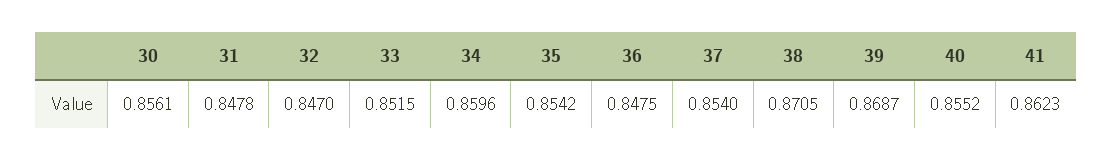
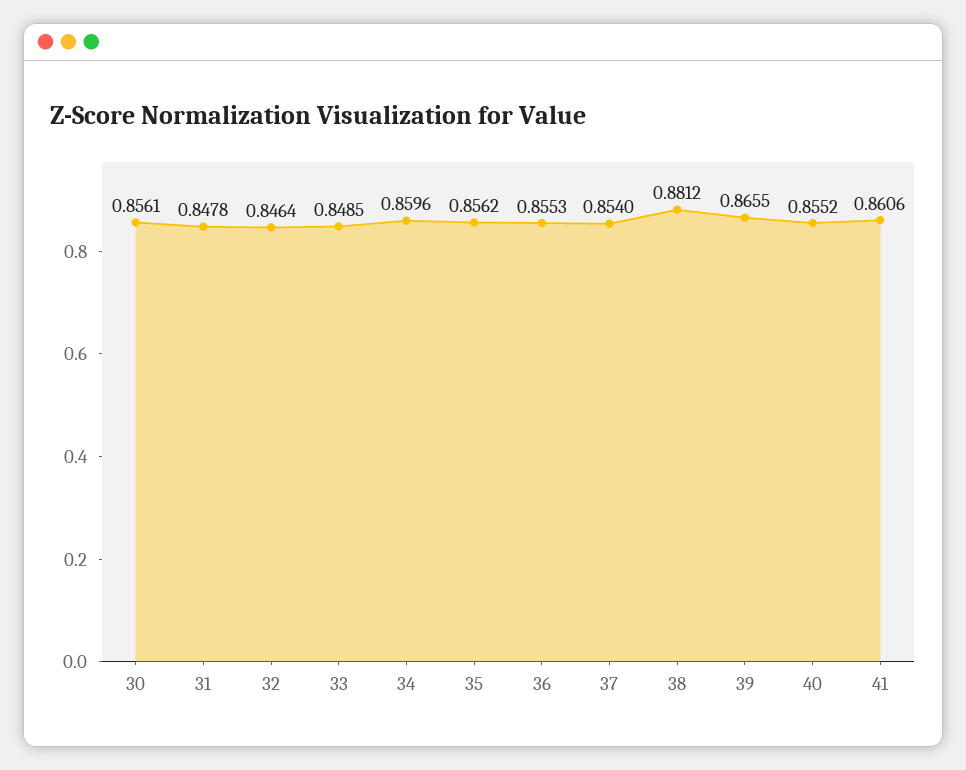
32: 0.847 -> 0.8464
33: 0.8515 -> 0.8485
35: 0.8542 -> 0.8562
36: 0.8475 -> 0.8553
38: 0.8705 -> 0.8812
39: 0.8687 -> 0.8655
41: 0.8623 -> 0.8606

